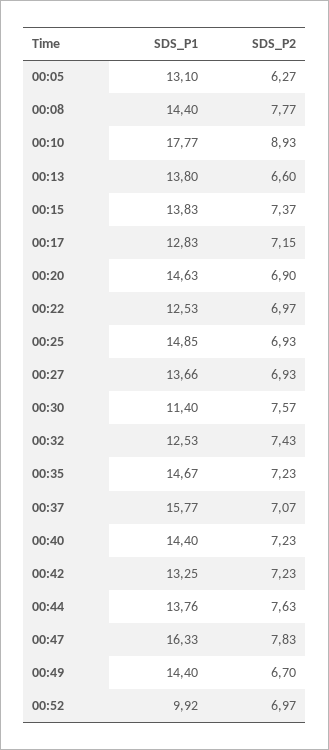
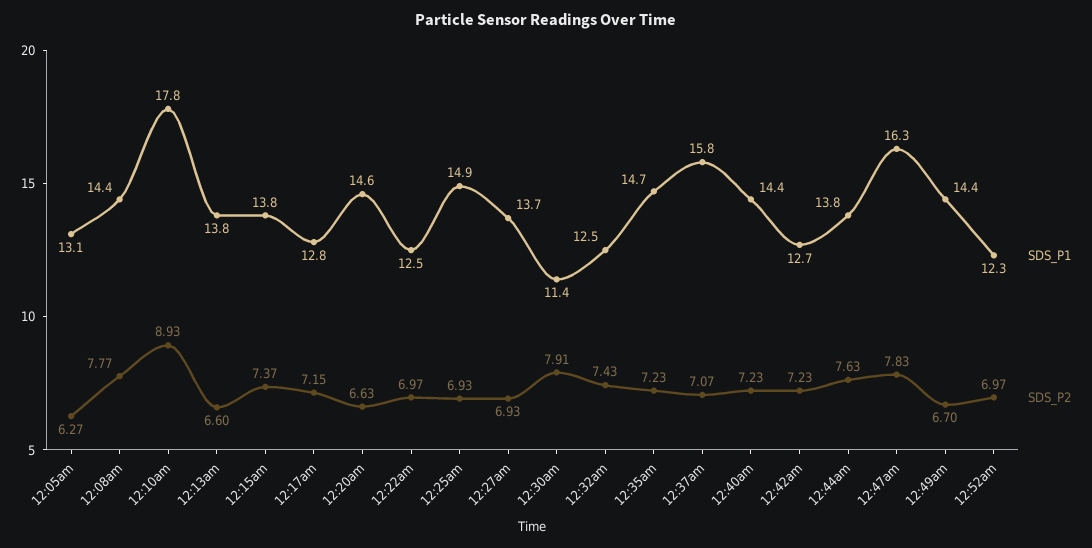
SDS_P2, 00:20: 6.9 -> 6.63
SDS_P2, 00:30: 7.57 -> 7.91
SDS_P1, 00:42: 13.25 -> 12.7
SDS_P1, 00:52: 9.92 -> 12.3

